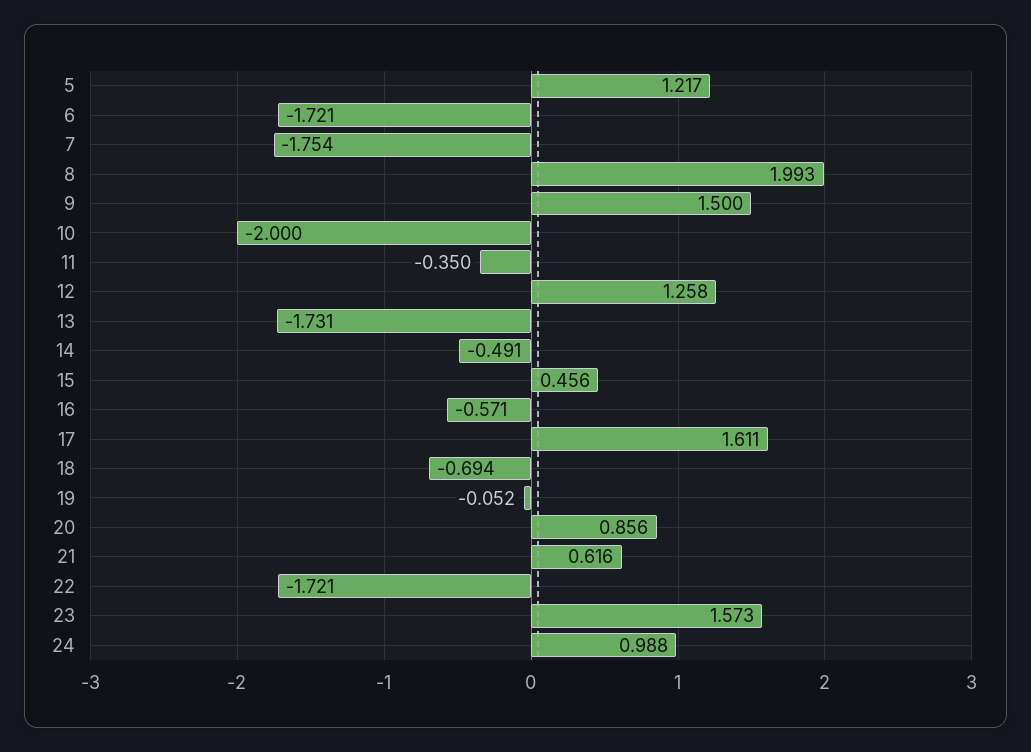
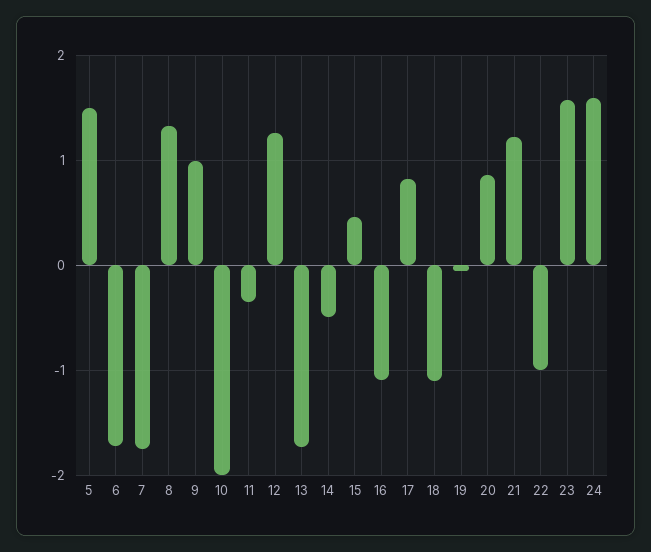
5: 1.217 -> 1.5
8: 1.993 -> 1.3
9: 1.5 -> 1
16: -0.571 -> -1.1
17: 1.611 -> 0.8
18: -0.694 -> -1.1
21: 0.616 -> 1.2
22: -1.721 -> -1
24: 0.988 -> 1.6

